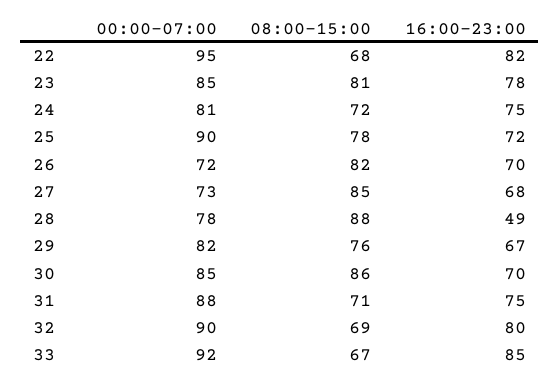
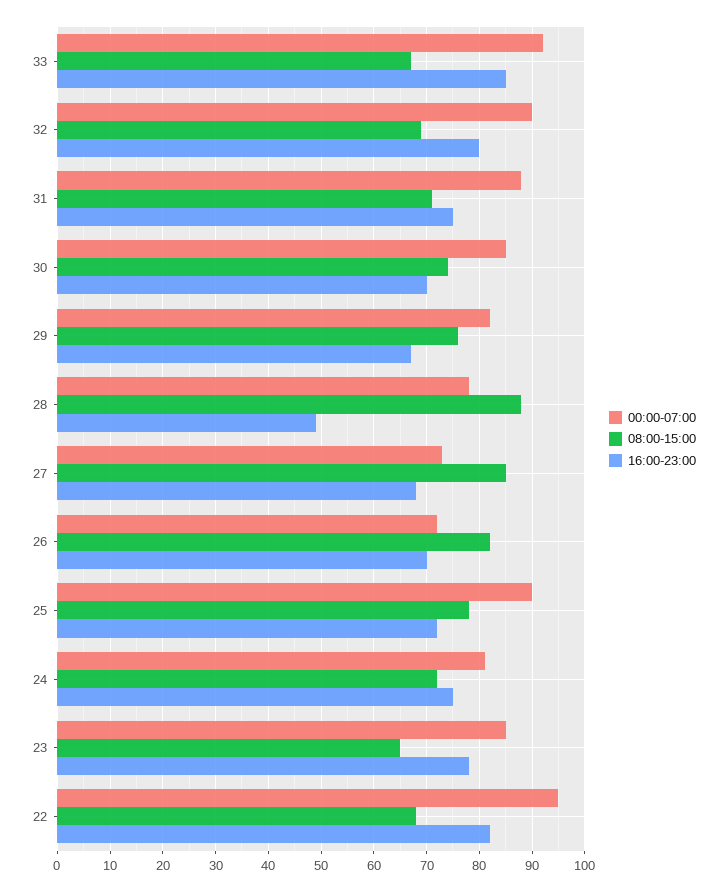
08:00-15:00, 23: 81 -> 65
08:00-15:00, 30: 86 -> 75

